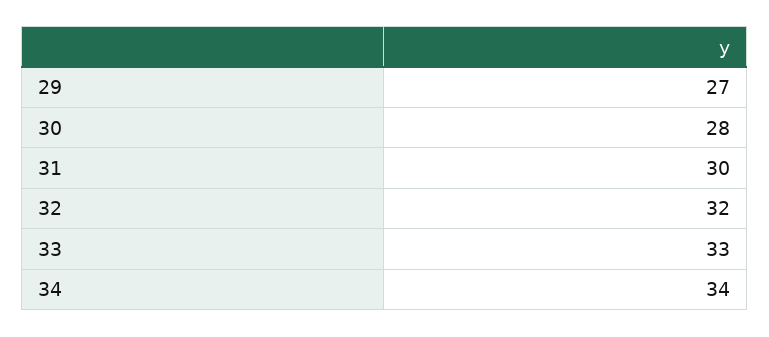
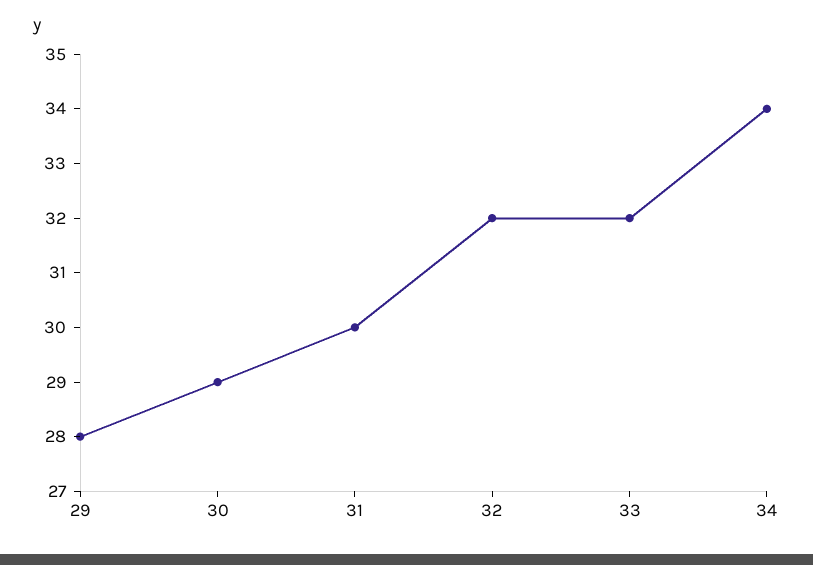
29: 27 -> 28
30: 28 -> 29
33: 33 -> 32

